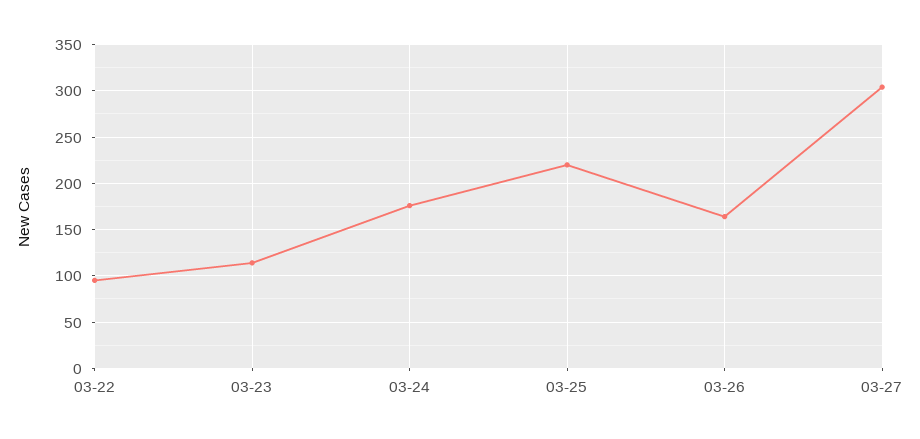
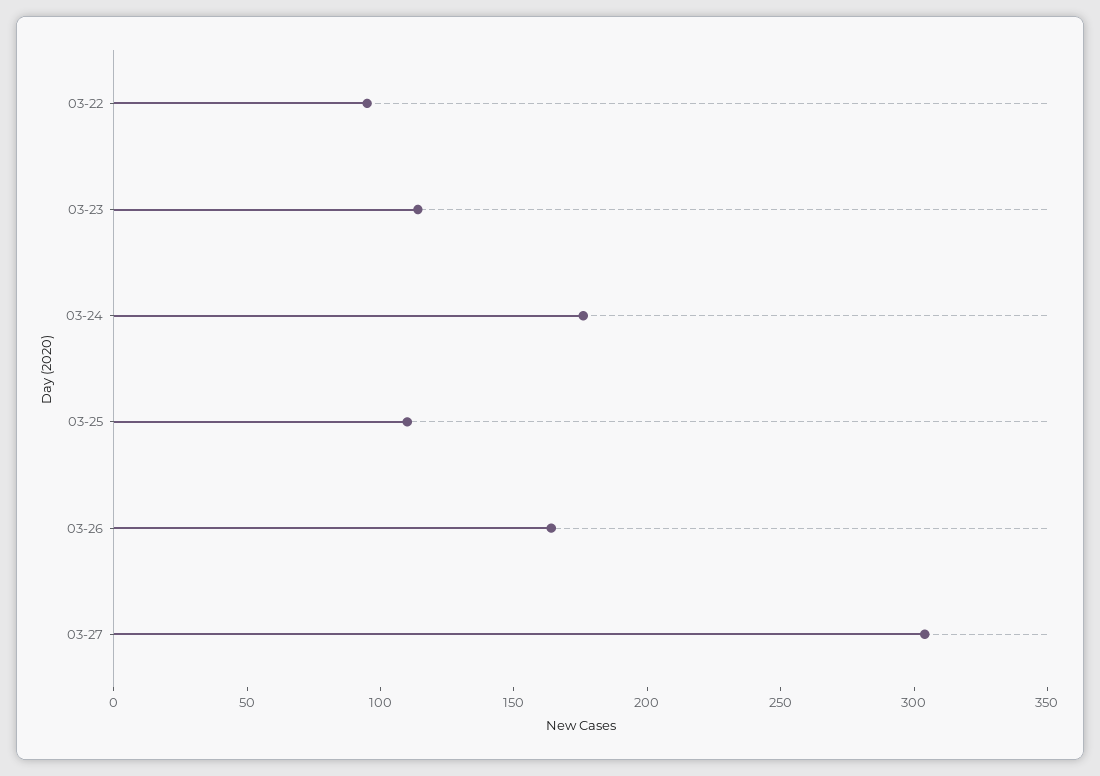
03-25: 220 -> 110

